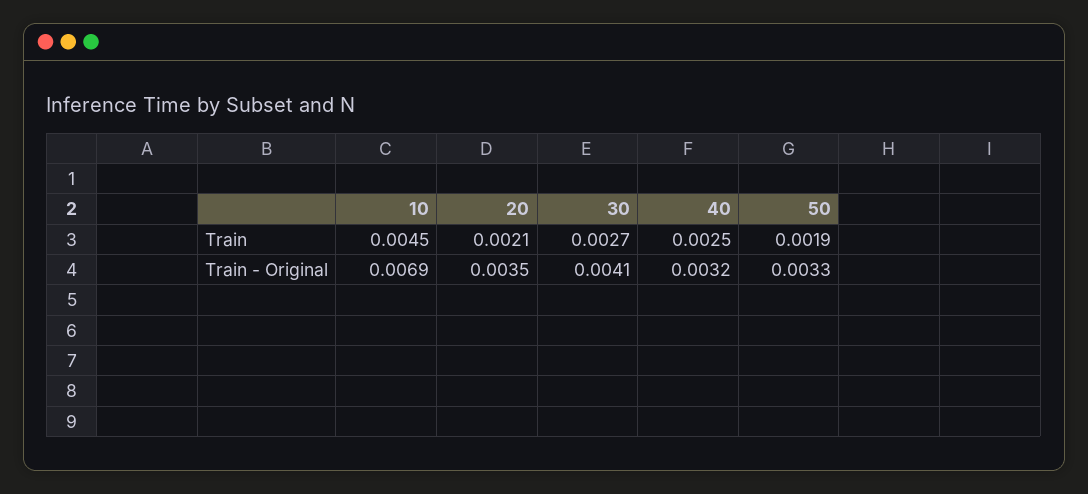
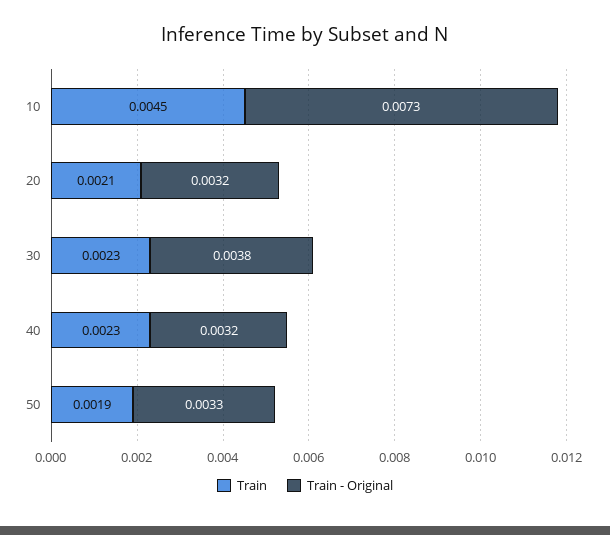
Train, 30: 0.0027 -> 0.0023
Train, 40: 0.0025 -> 0.0023
Train - Original, 10: 0.0069 -> 0.0073
Train - Original, 20: 0.0035 -> 0.0032
Train - Original, 30: 0.0041 -> 0.0038

